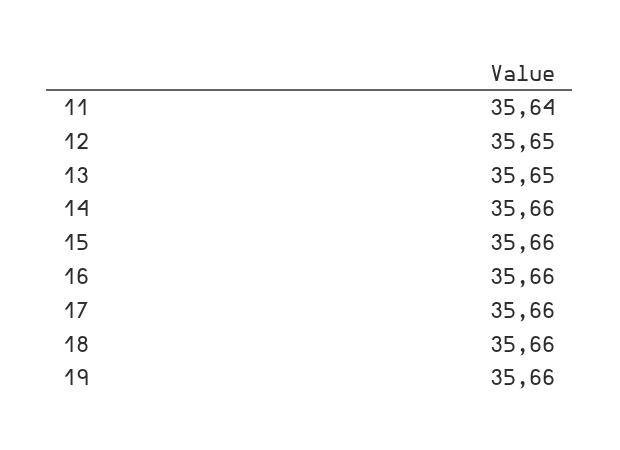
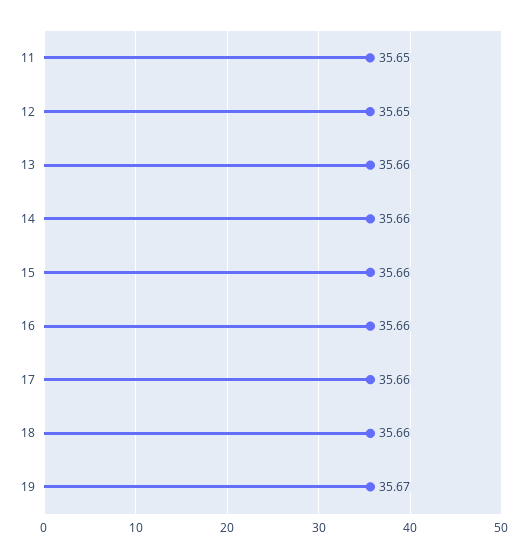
11: 35.64 -> 35.65
13: 35.65 -> 35.66
19: 35.66 -> 35.67

